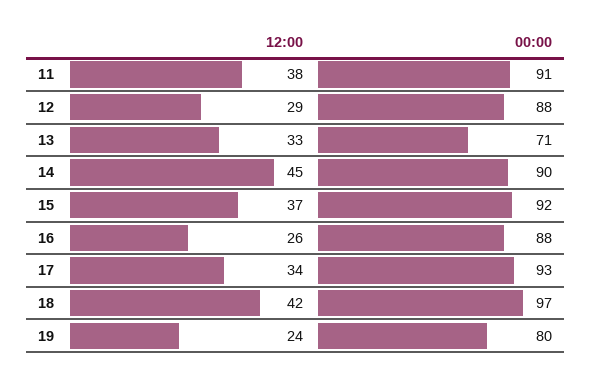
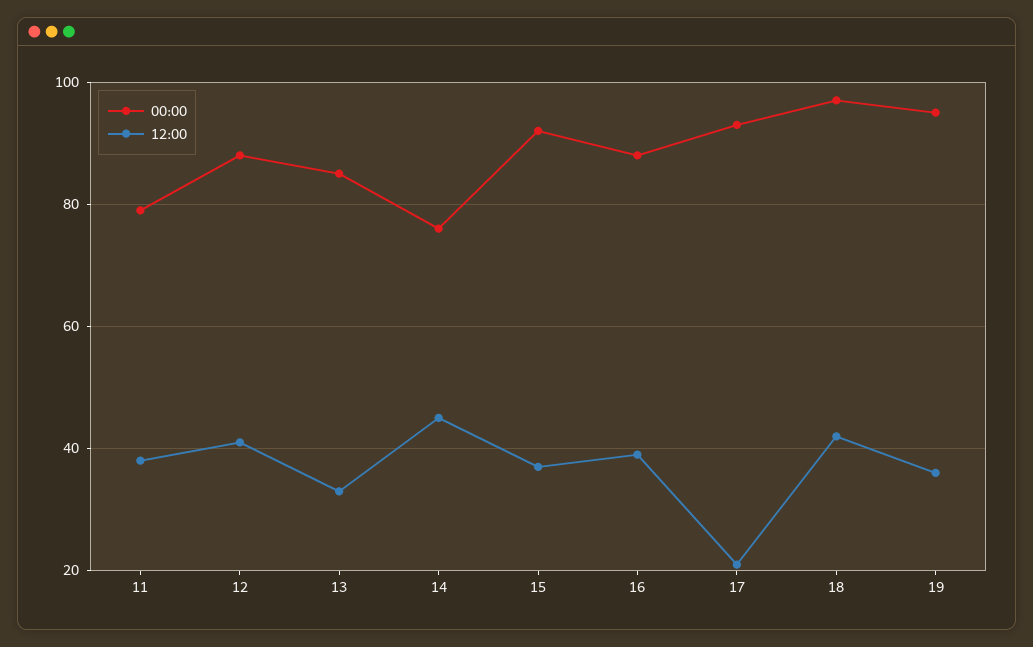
00:00, 11: 91 -> 80
12:00, 12: 29 -> 40
00:00, 13: 71 -> 85
00:00, 14: 90 -> 75
12:00, 16: 26 -> 40
12:00, 17: 34 -> 20
12:00, 19: 24 -> 35
00:00, 19: 80 -> 95

